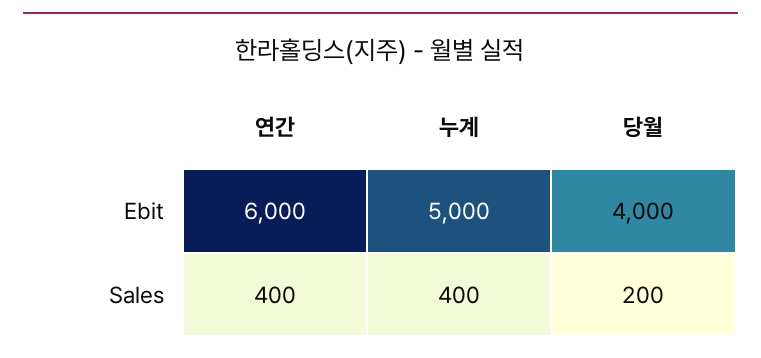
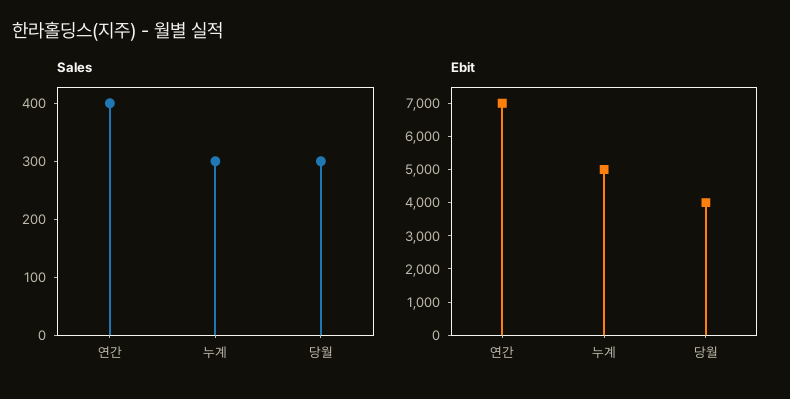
Ebit, 연간: 6000 -> 7000
Sales, 누계: 400 -> 300
Sales, 당월: 200 -> 300

